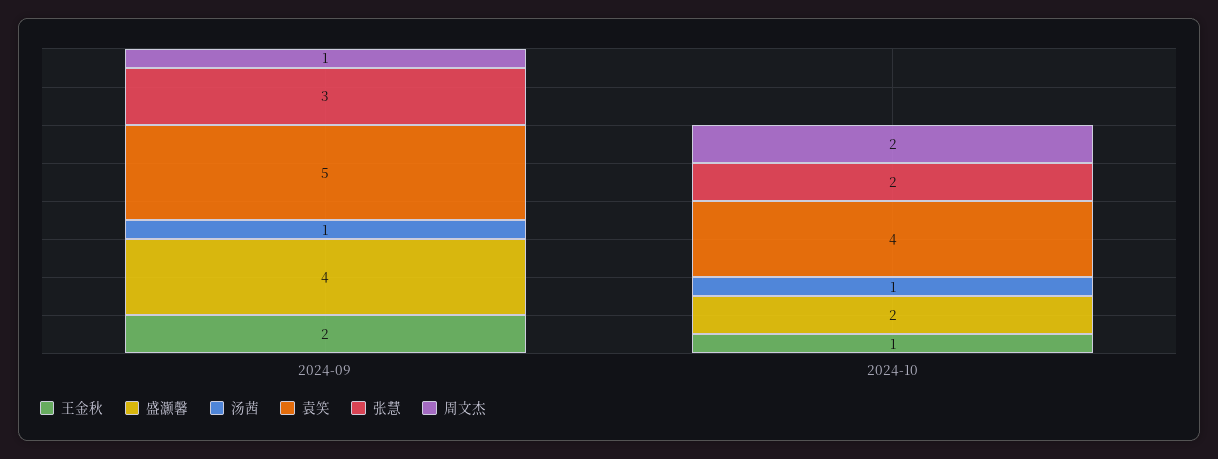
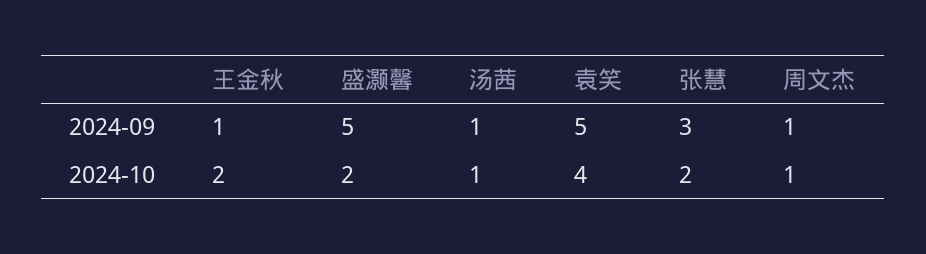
王金秋, 2024-09: 2 -> 1
盛灏馨, 2024-09: 4 -> 5
王金秋, 2024-10: 1 -> 2
周文杰, 2024-10: 2 -> 1

